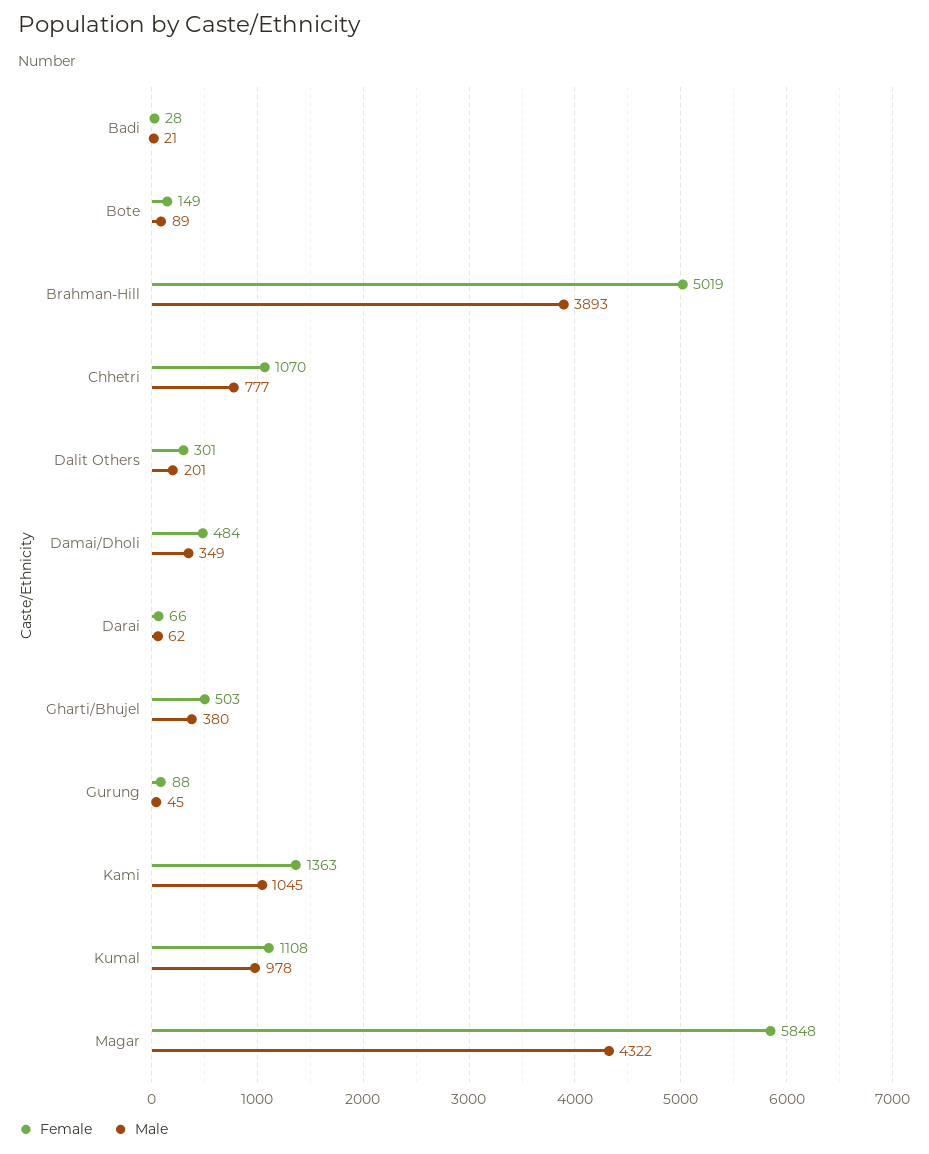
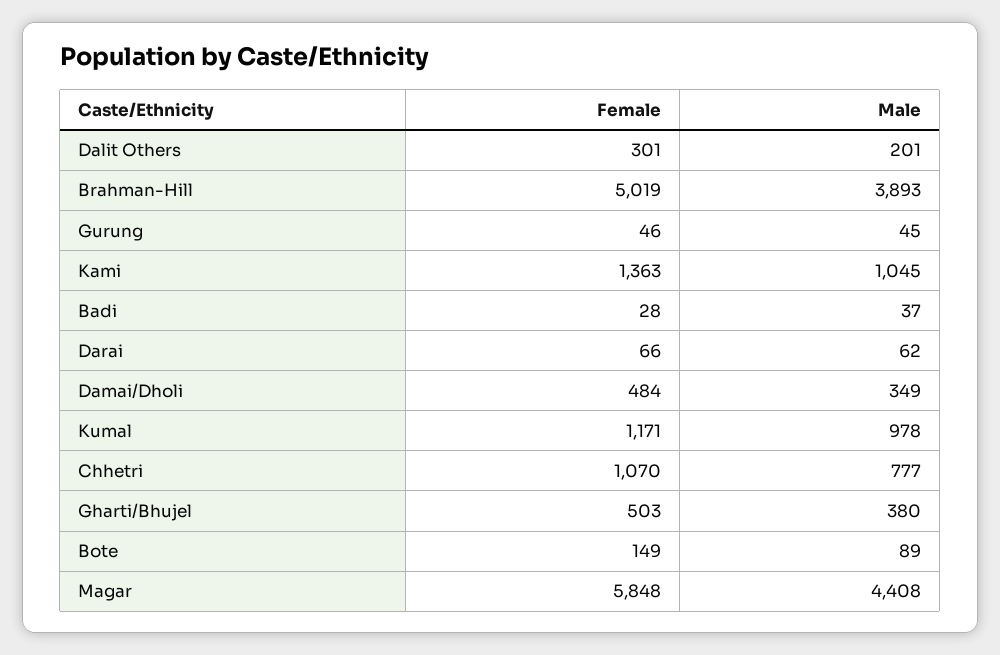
Male, Badi: 21 -> 37
Female, Gurung: 88 -> 46
Female, Kumal: 1108 -> 1171
Male, Magar: 4322 -> 4408

